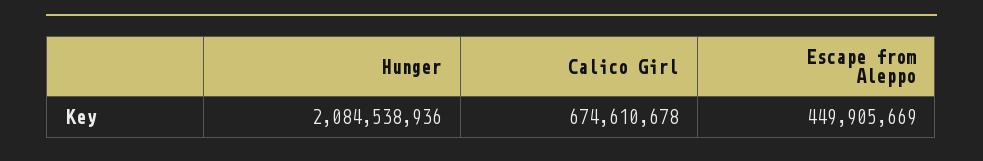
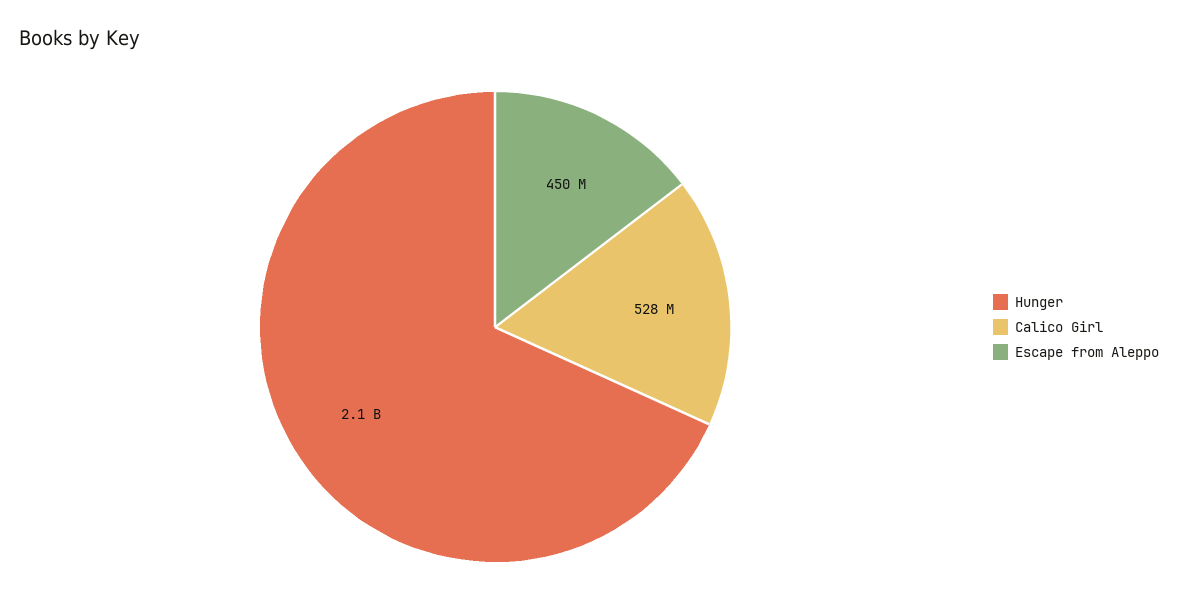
Calico Girl: 674610678 -> 528000000

